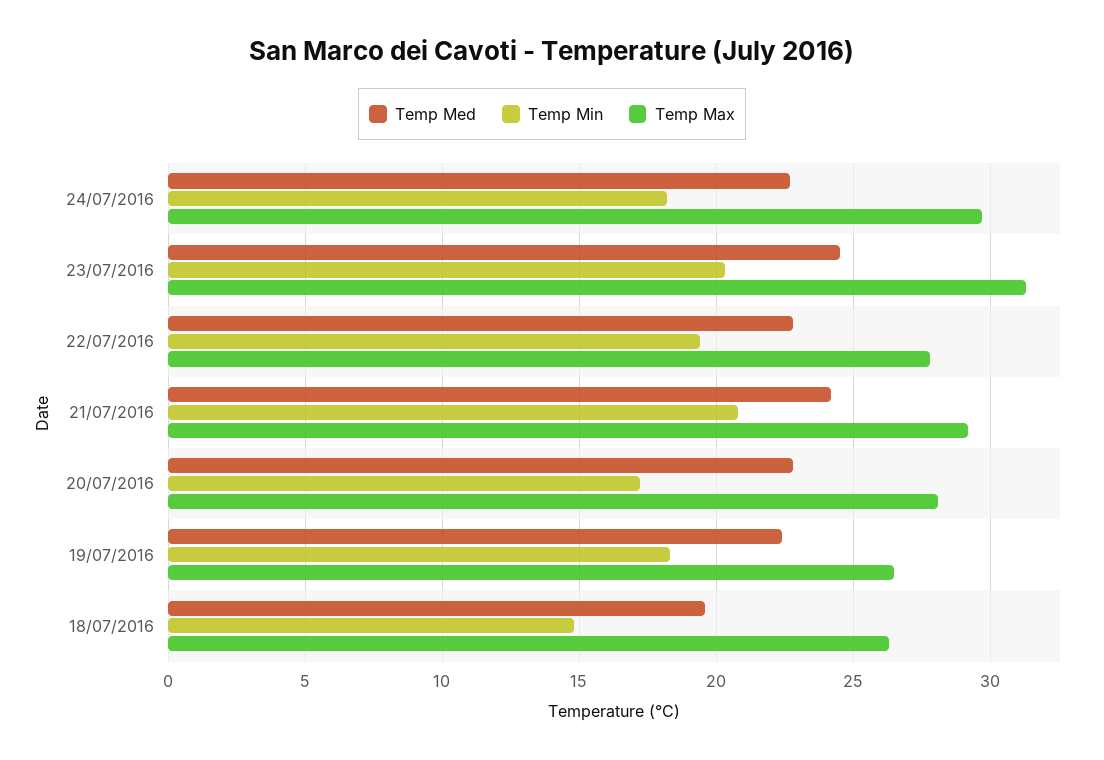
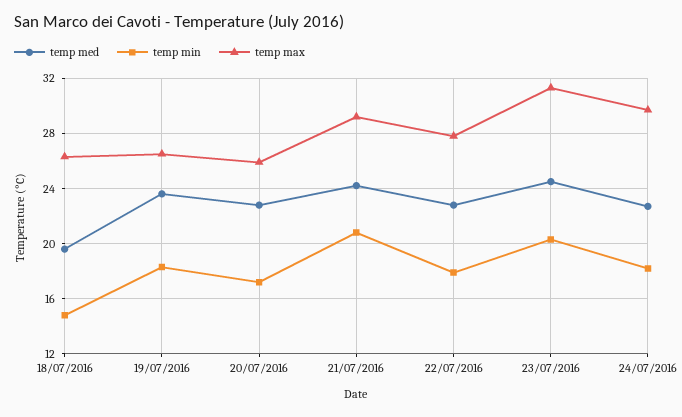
Temp Min, 22/07/2016: 19.5 -> 18
Temp Max, 20/07/2016: 28 -> 26
Temp Med, 19/07/2016: 22.5 -> 23.5

